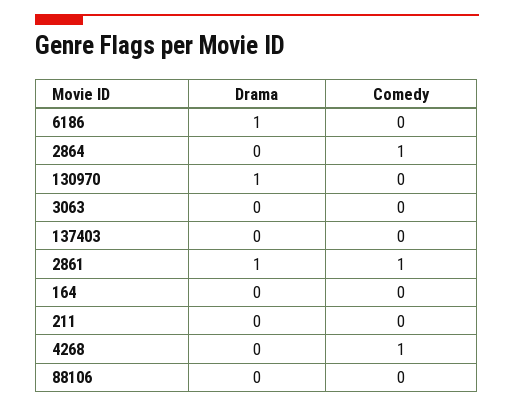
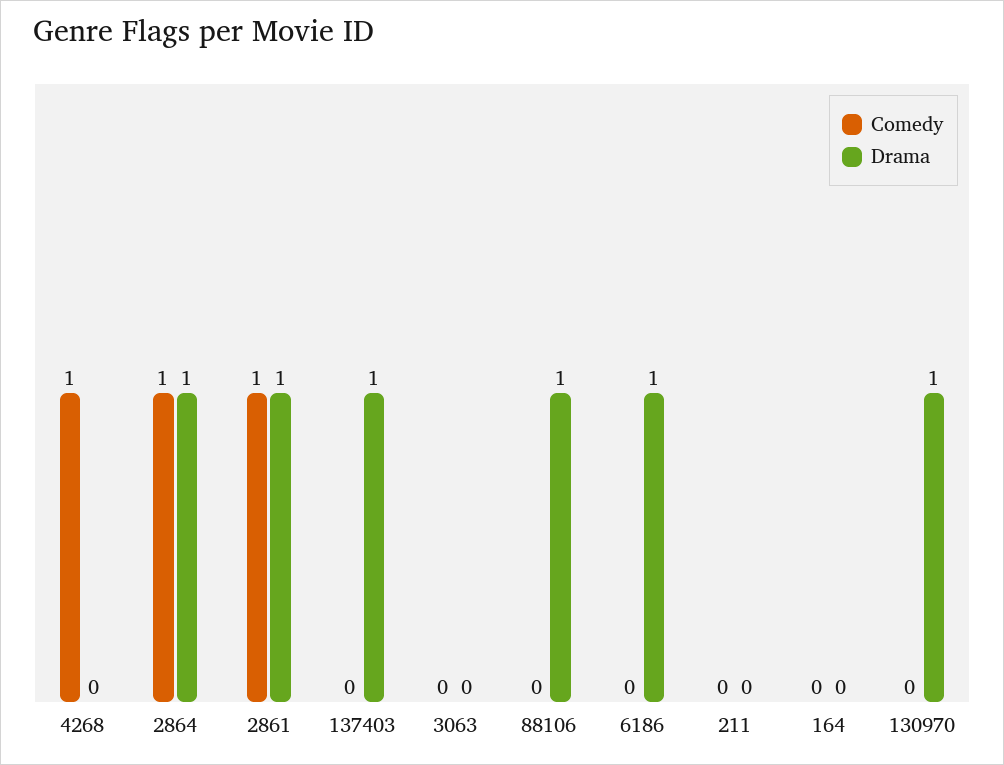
Drama, 2864: 0 -> 1
Drama, 137403: 0 -> 1
Drama, 88106: 0 -> 1

